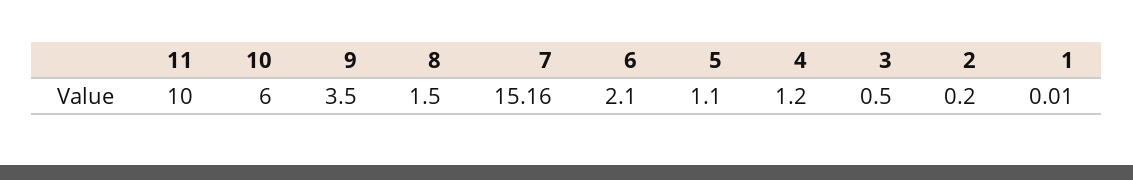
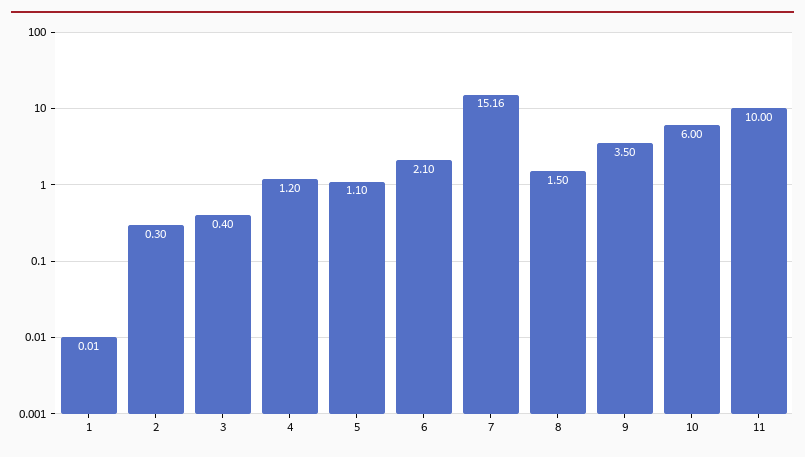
3: 0.5 -> 0.4
2: 0.2 -> 0.3

